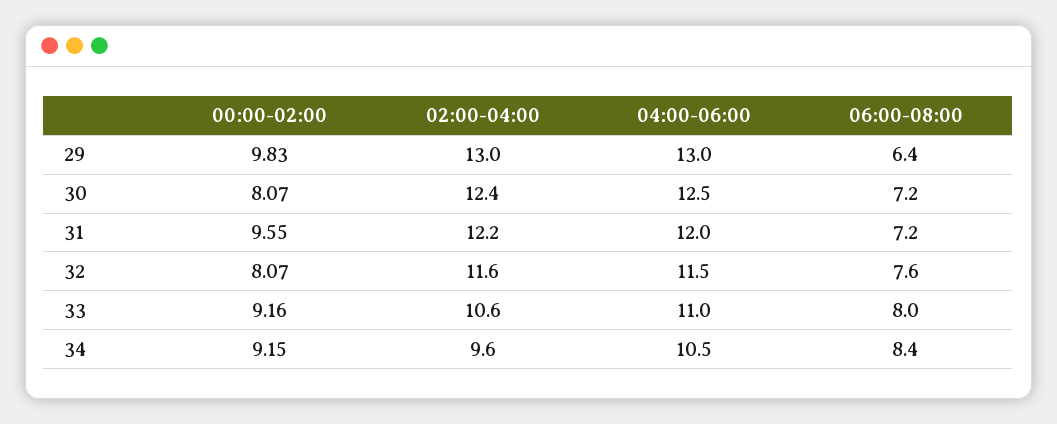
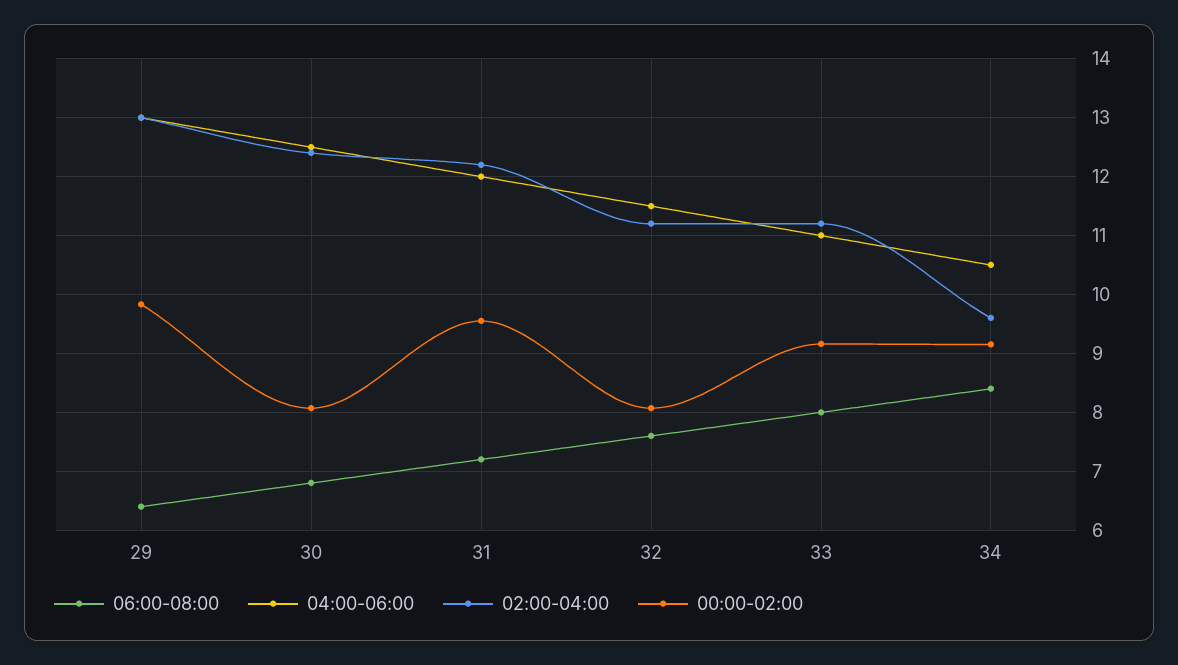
06:00-08:00, 30: 7.2 -> 6.8
02:00-04:00, 32: 11.6 -> 11.2
02:00-04:00, 33: 10.6 -> 11.2

